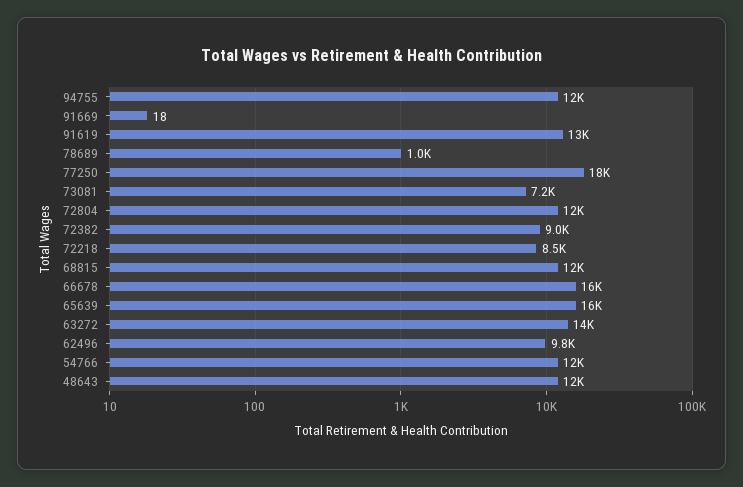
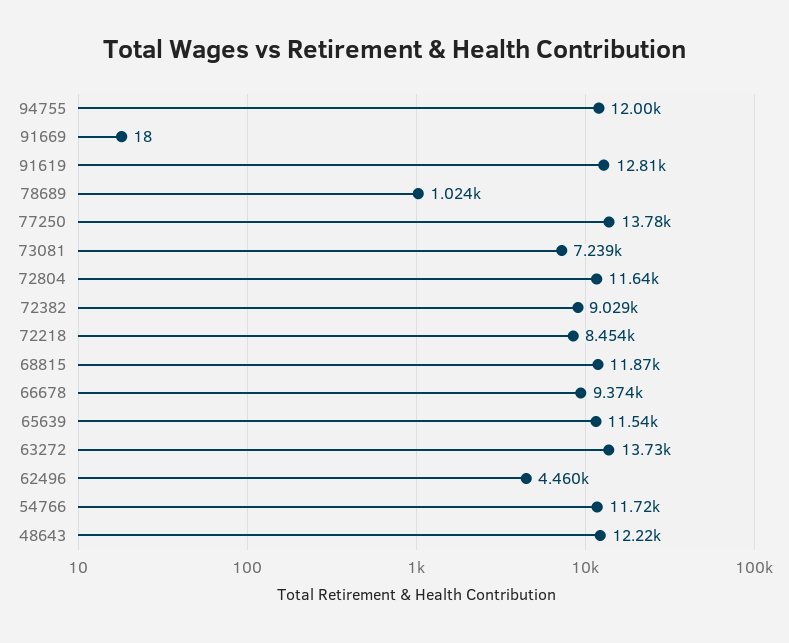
77250: 18000 -> 13780
66678: 16000 -> 9374
65639: 16000 -> 11540
62496: 9800 -> 4460

